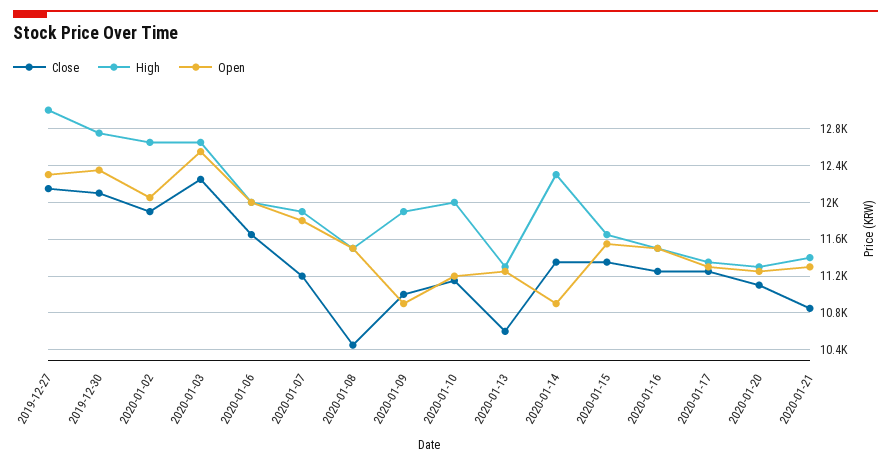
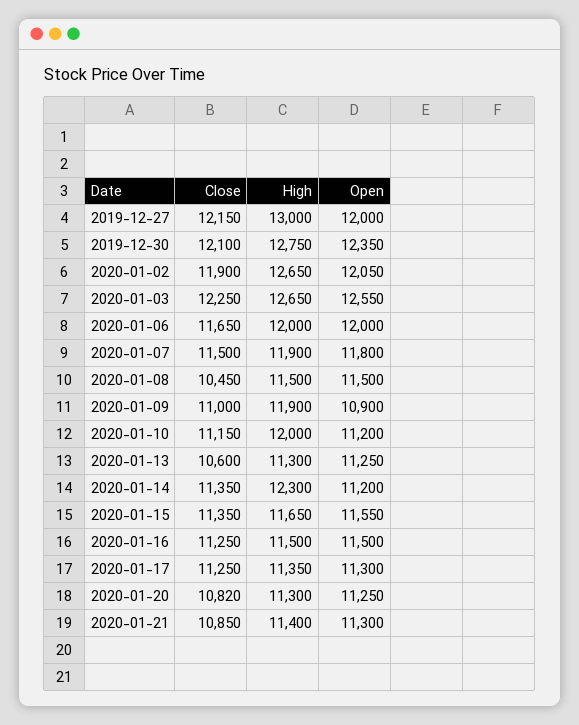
Open, 2019-12-27: 12300 -> 12000
Close, 2020-01-07: 11200 -> 11500
Open, 2020-01-14: 10900 -> 11200
Close, 2020-01-20: 11100 -> 10820

